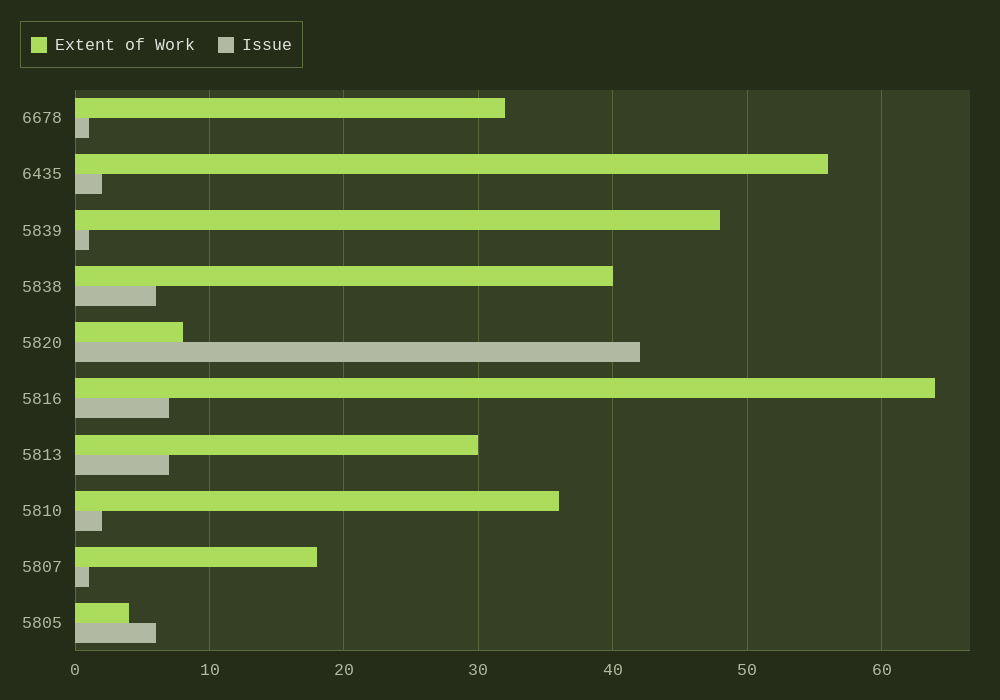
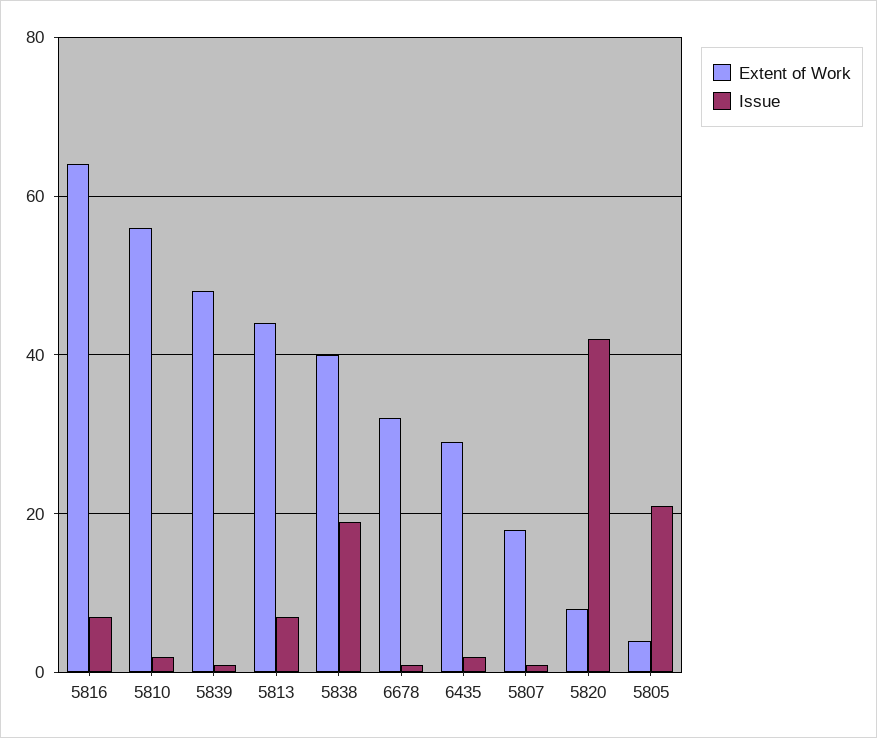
Extent of Work, 6435: 56 -> 30
Issue, 5838: 6 -> 20
Extent of Work, 5813: 30 -> 45
Extent of Work, 5810: 36 -> 55
Issue, 5805: 6 -> 20

